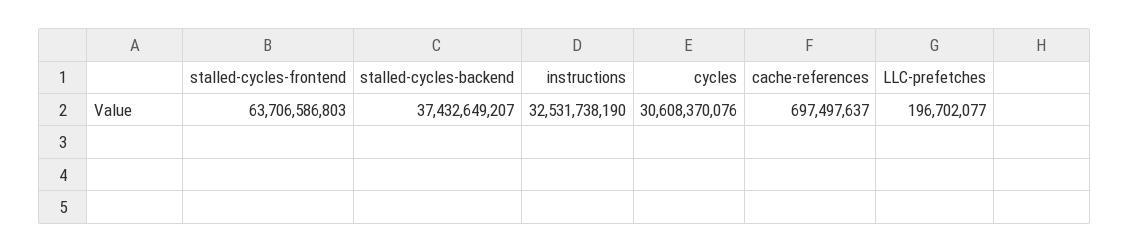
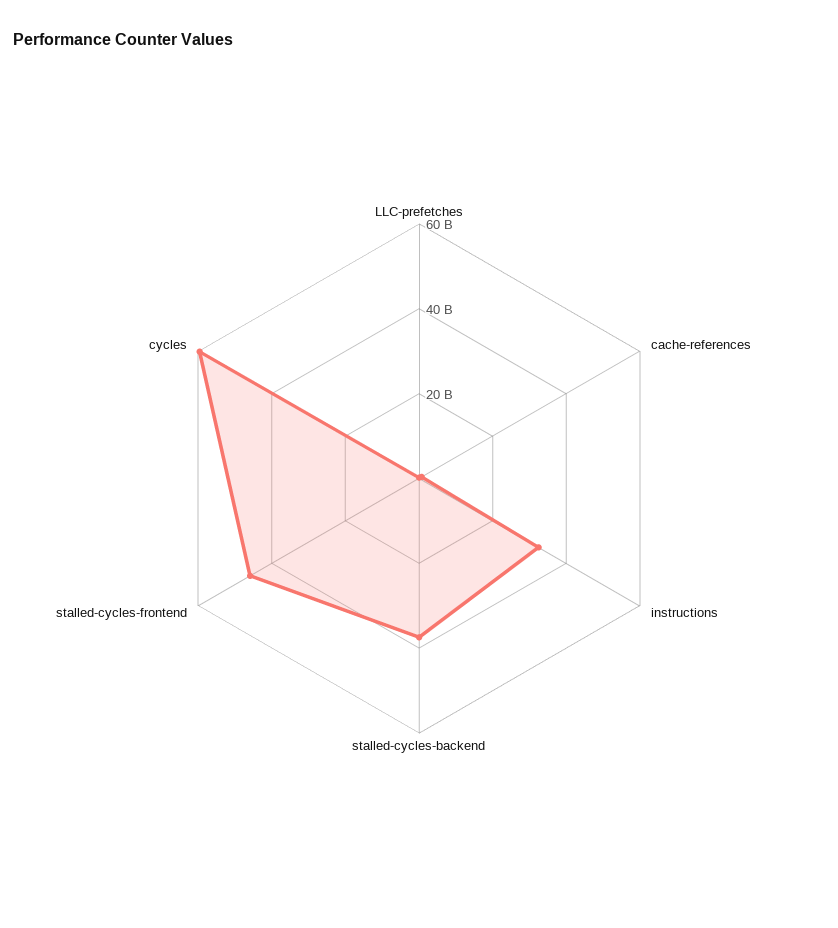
stalled-cycles-frontend: 63706586803 -> 45000000000
cycles: 30608370076 -> 60000000000

